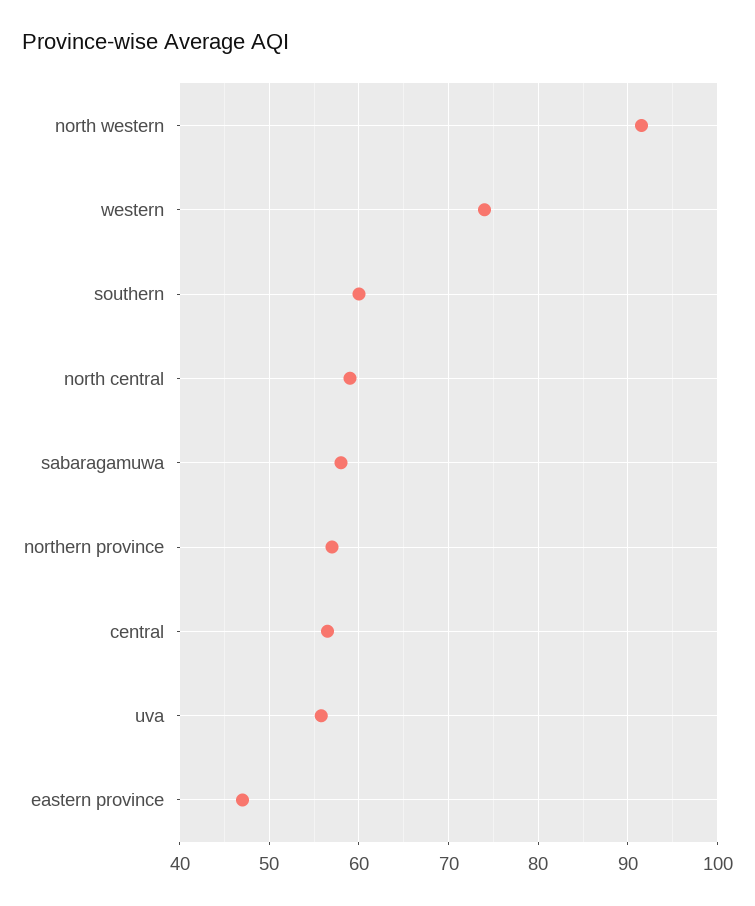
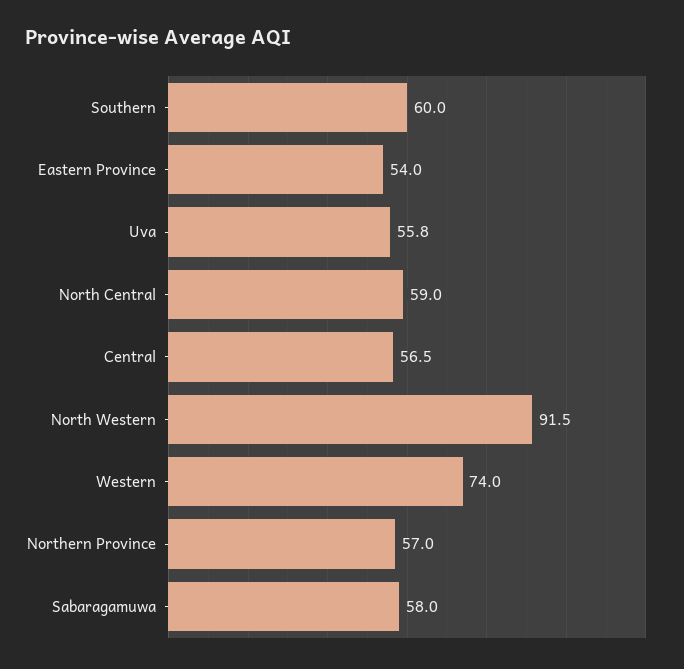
eastern province: 47 -> 54

